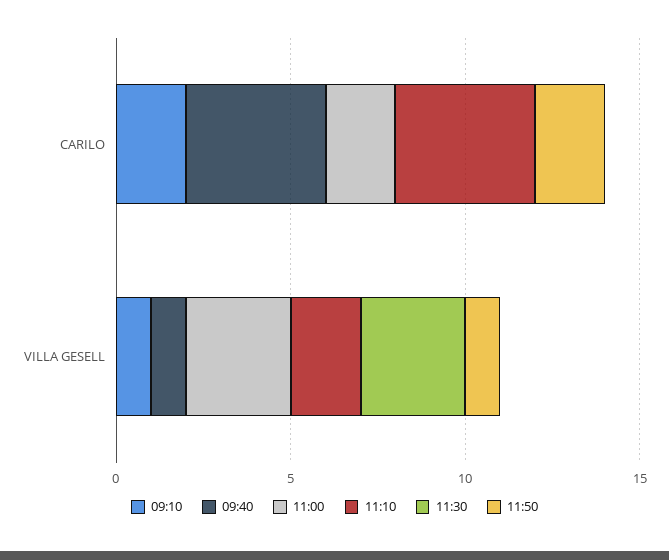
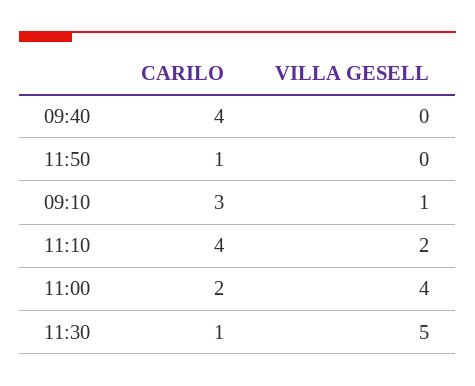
09:10, CARILO: 2 -> 3
11:30, CARILO: 0 -> 1
11:50, CARILO: 2 -> 1
09:40, VILLA GESELL: 1 -> 0
11:00, VILLA GESELL: 3 -> 4
11:30, VILLA GESELL: 3 -> 5
11:50, VILLA GESELL: 1 -> 0

